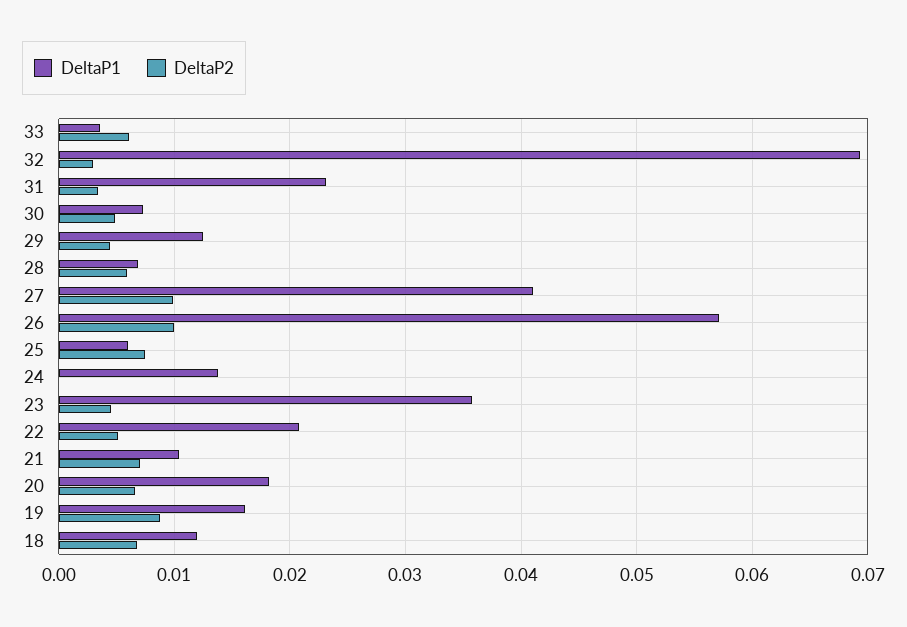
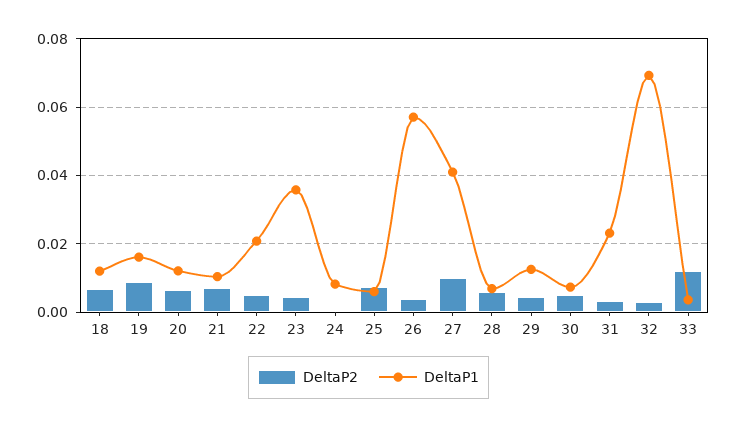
DeltaP2, 33: 0.006 -> 0.012
DeltaP2, 26: 0.01 -> 0.004
DeltaP1, 24: 0.014 -> 0.008
DeltaP1, 20: 0.018 -> 0.012

